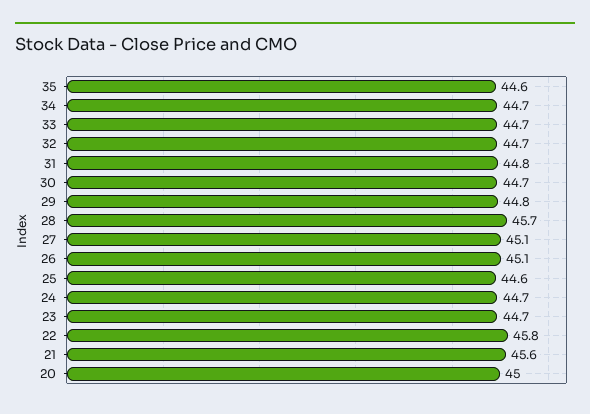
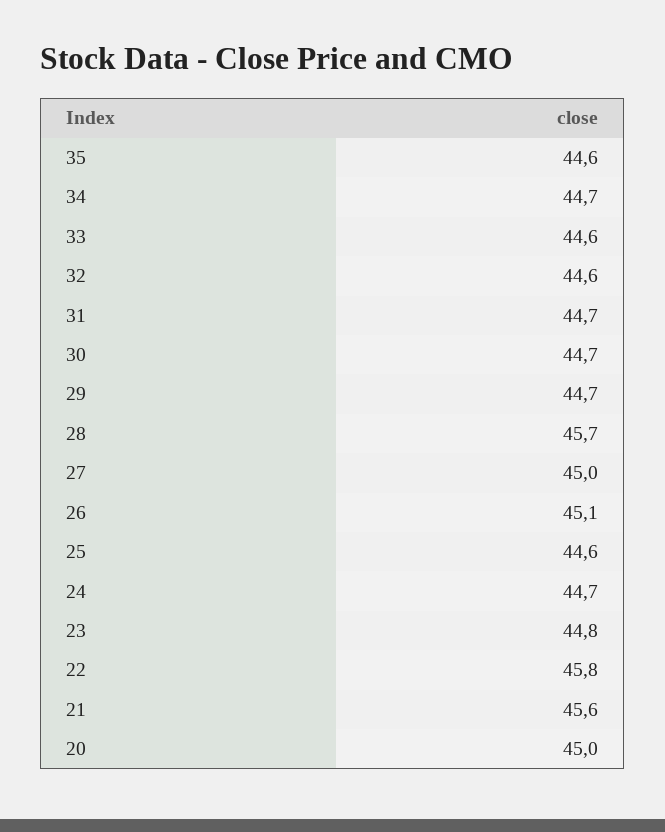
33: 44.7 -> 44.6
32: 44.7 -> 44.6
31: 44.8 -> 44.7
29: 44.8 -> 44.7
27: 45.1 -> 45
23: 44.7 -> 44.8

